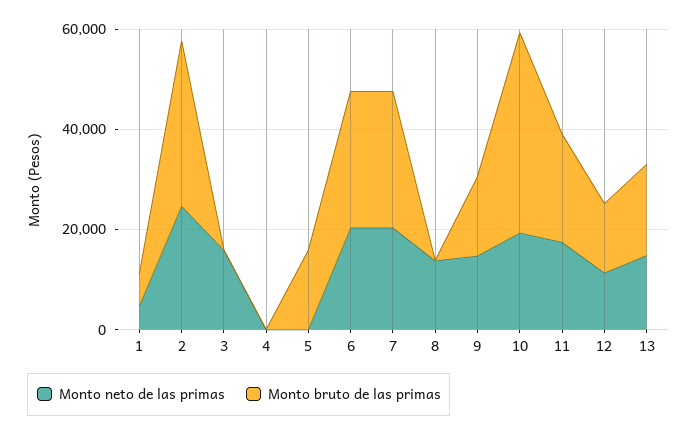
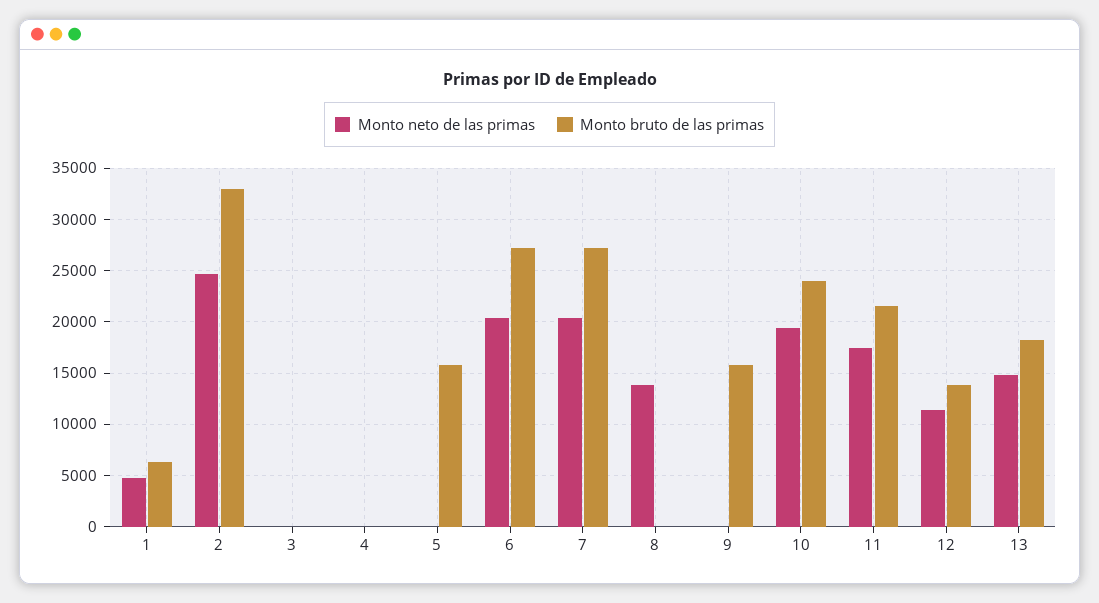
Monto neto de las primas, 3: 15000 -> 0
Monto neto de las primas, 9: 15000 -> 0
Monto bruto de las primas, 10: 40000 -> 24000

